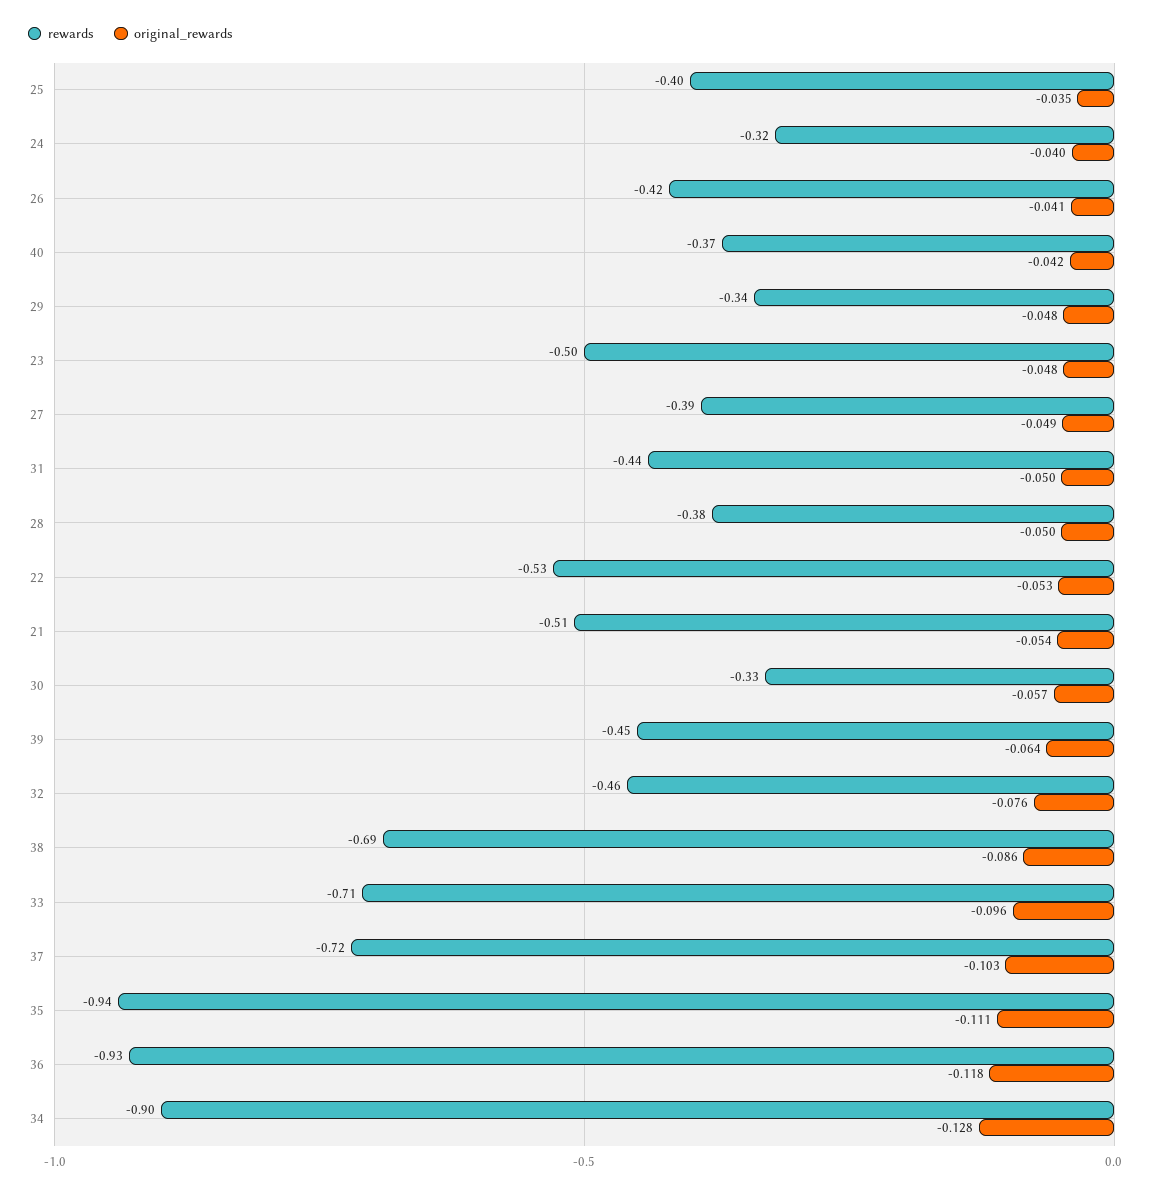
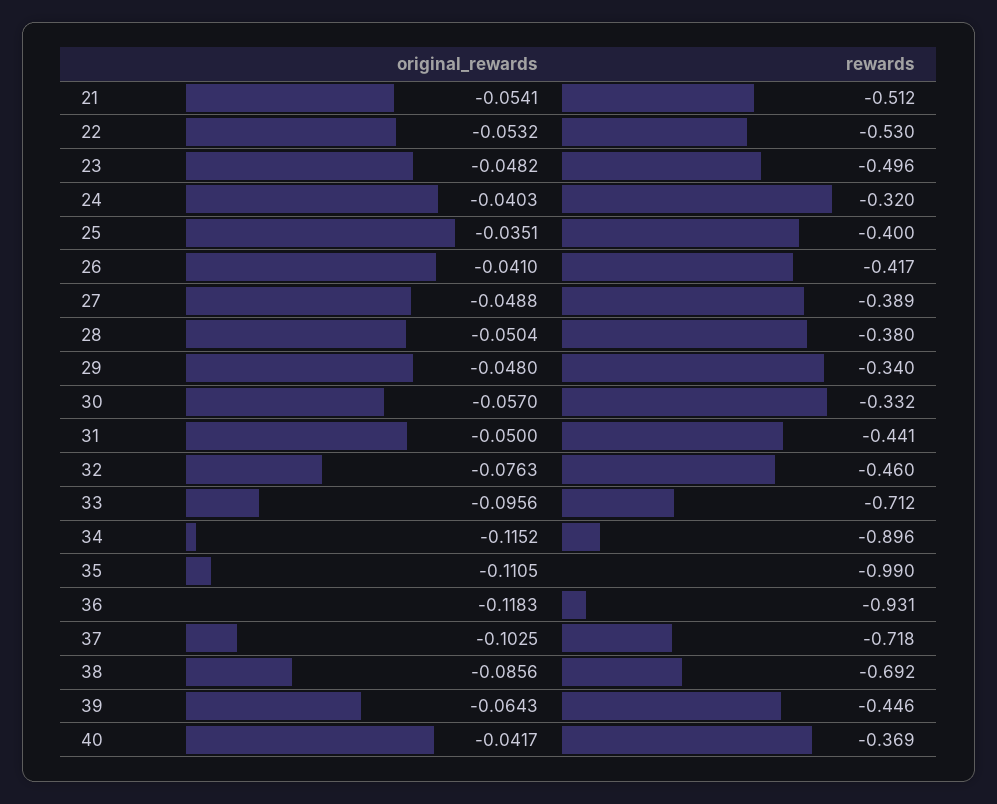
rewards, 35: -0.94 -> -0.99
original_rewards, 34: -0.128 -> -0.1152

